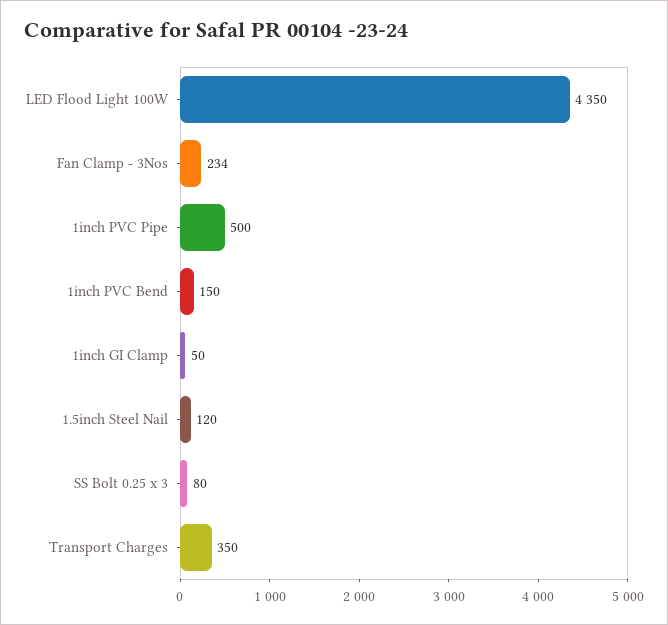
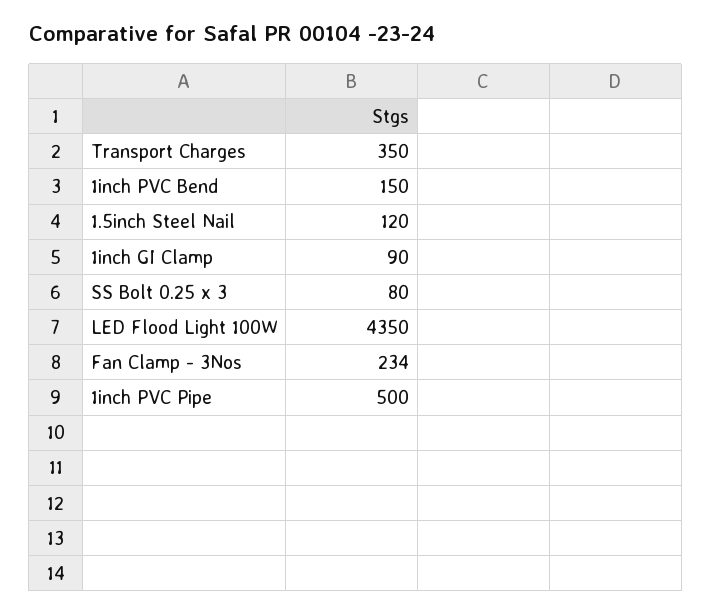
1inch GI Clamp: 50 -> 90

